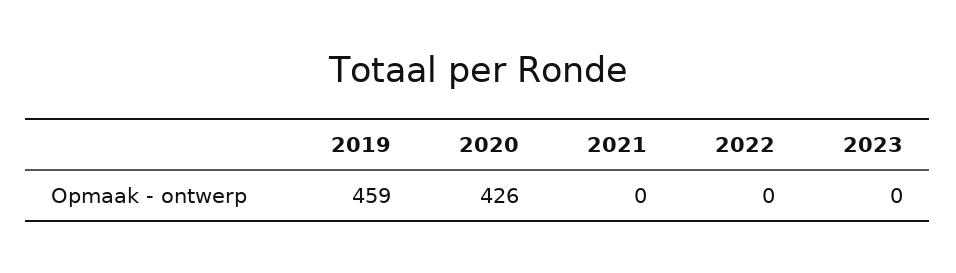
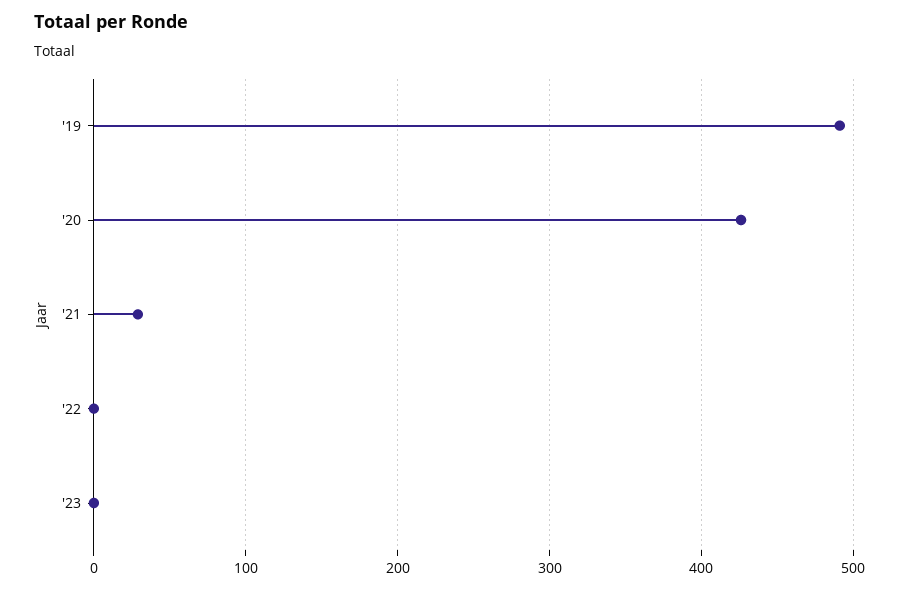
2019: 459 -> 490
2021: 0 -> 30

